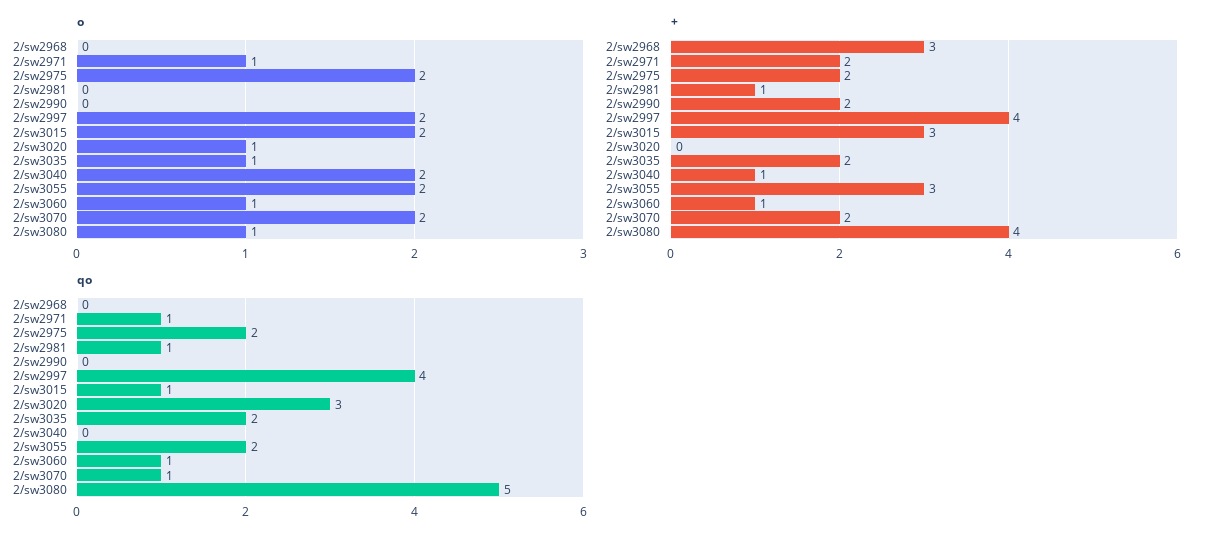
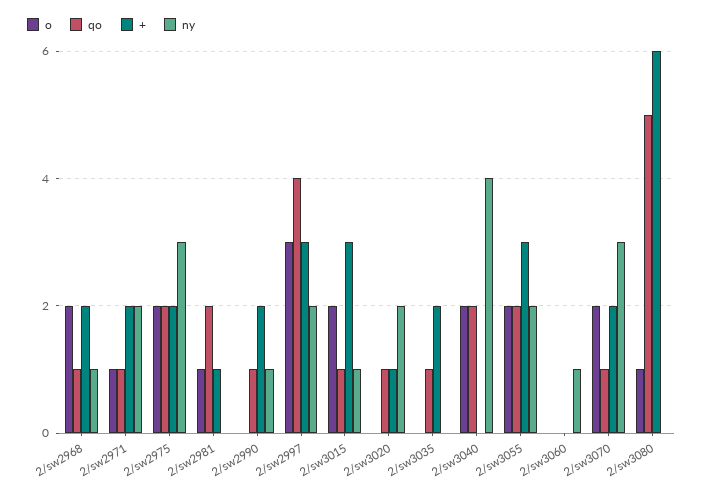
o, 2/sw2968: 0 -> 2
o, 2/sw2981: 0 -> 1
o, 2/sw2997: 2 -> 3
o, 2/sw3020: 1 -> 0
o, 2/sw3035: 1 -> 0
o, 2/sw3060: 1 -> 0
+, 2/sw2968: 3 -> 2
+, 2/sw2997: 4 -> 3
+, 2/sw3020: 0 -> 1
+, 2/sw3040: 1 -> 0
+, 2/sw3060: 1 -> 0
+, 2/sw3080: 4 -> 6
qo, 2/sw2968: 0 -> 1
qo, 2/sw2981: 1 -> 2
qo, 2/sw2990: 0 -> 1
qo, 2/sw3020: 3 -> 1
qo, 2/sw3035: 2 -> 1
qo, 2/sw3040: 0 -> 2
qo, 2/sw3060: 1 -> 0
ny, 2/sw2968: none -> 1
ny, 2/sw2971: none -> 2
ny, 2/sw2975: none -> 3
ny, 2/sw2981: none -> 0
ny, 2/sw2990: none -> 1
ny, 2/sw2997: none -> 2
ny, 2/sw3015: none -> 1
ny, 2/sw3020: none -> 2
ny, 2/sw3035: none -> 0
ny, 2/sw3040: none -> 4
ny, 2/sw3055: none -> 2
ny, 2/sw3060: none -> 1
ny, 2/sw3070: none -> 3
ny, 2/sw3080: none -> 0

